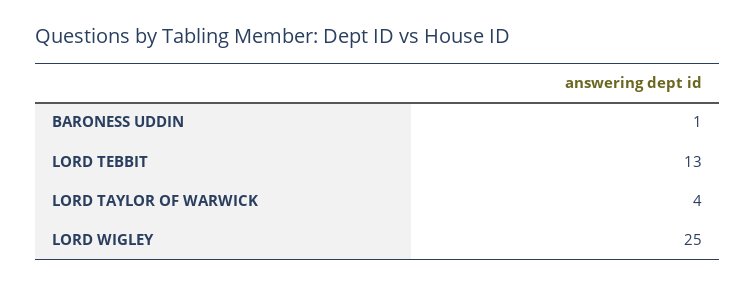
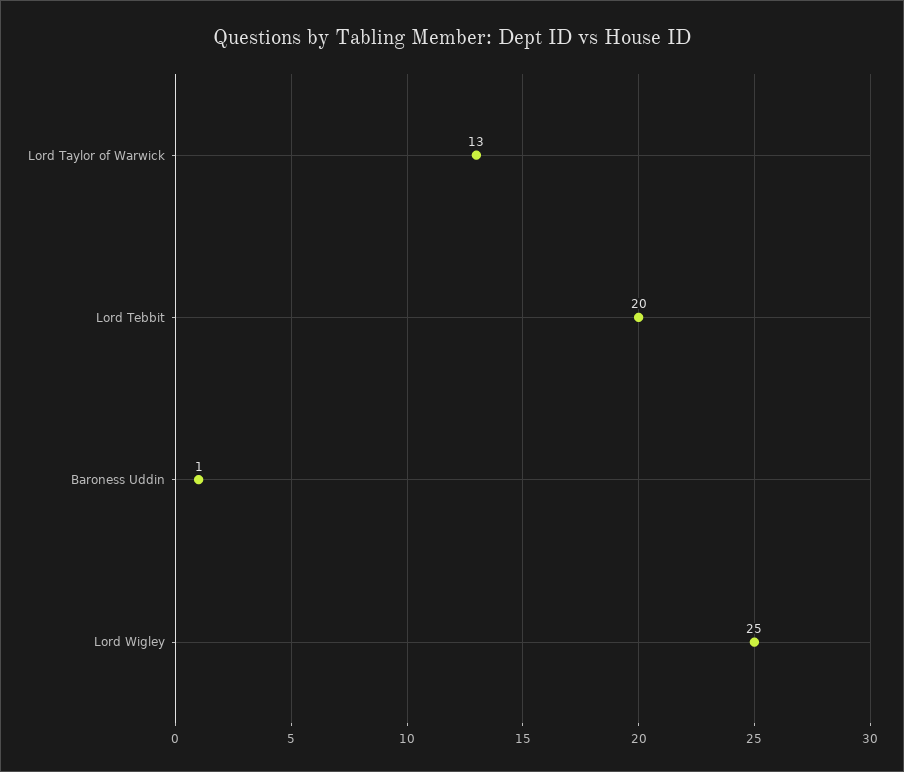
LORD TEBBIT: 13 -> 20
LORD TAYLOR OF WARWICK: 4 -> 13

